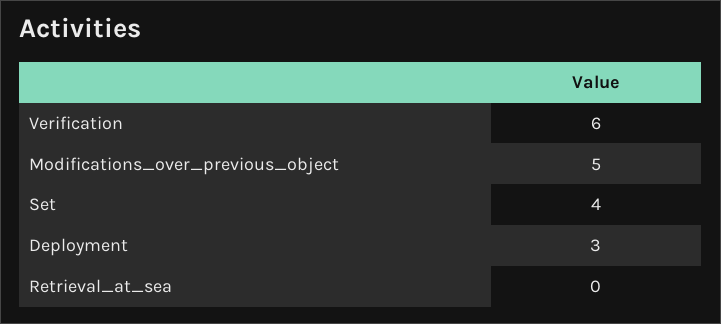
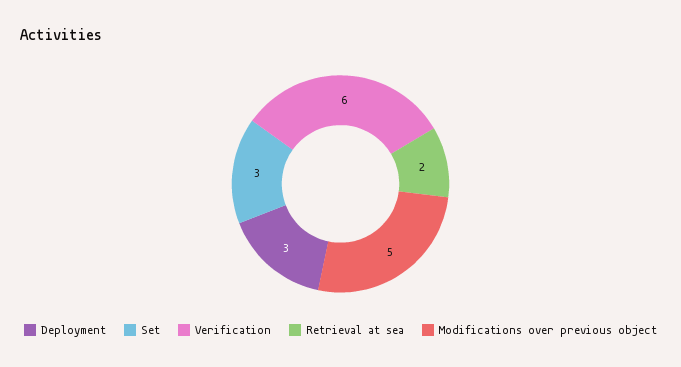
Set: 4 -> 3
Retrieval_at_sea: 0 -> 2

